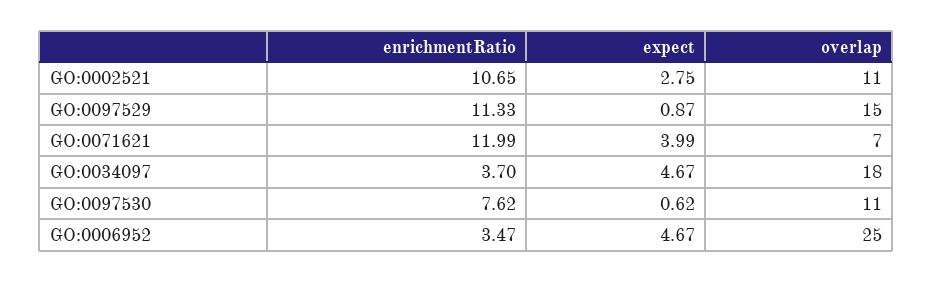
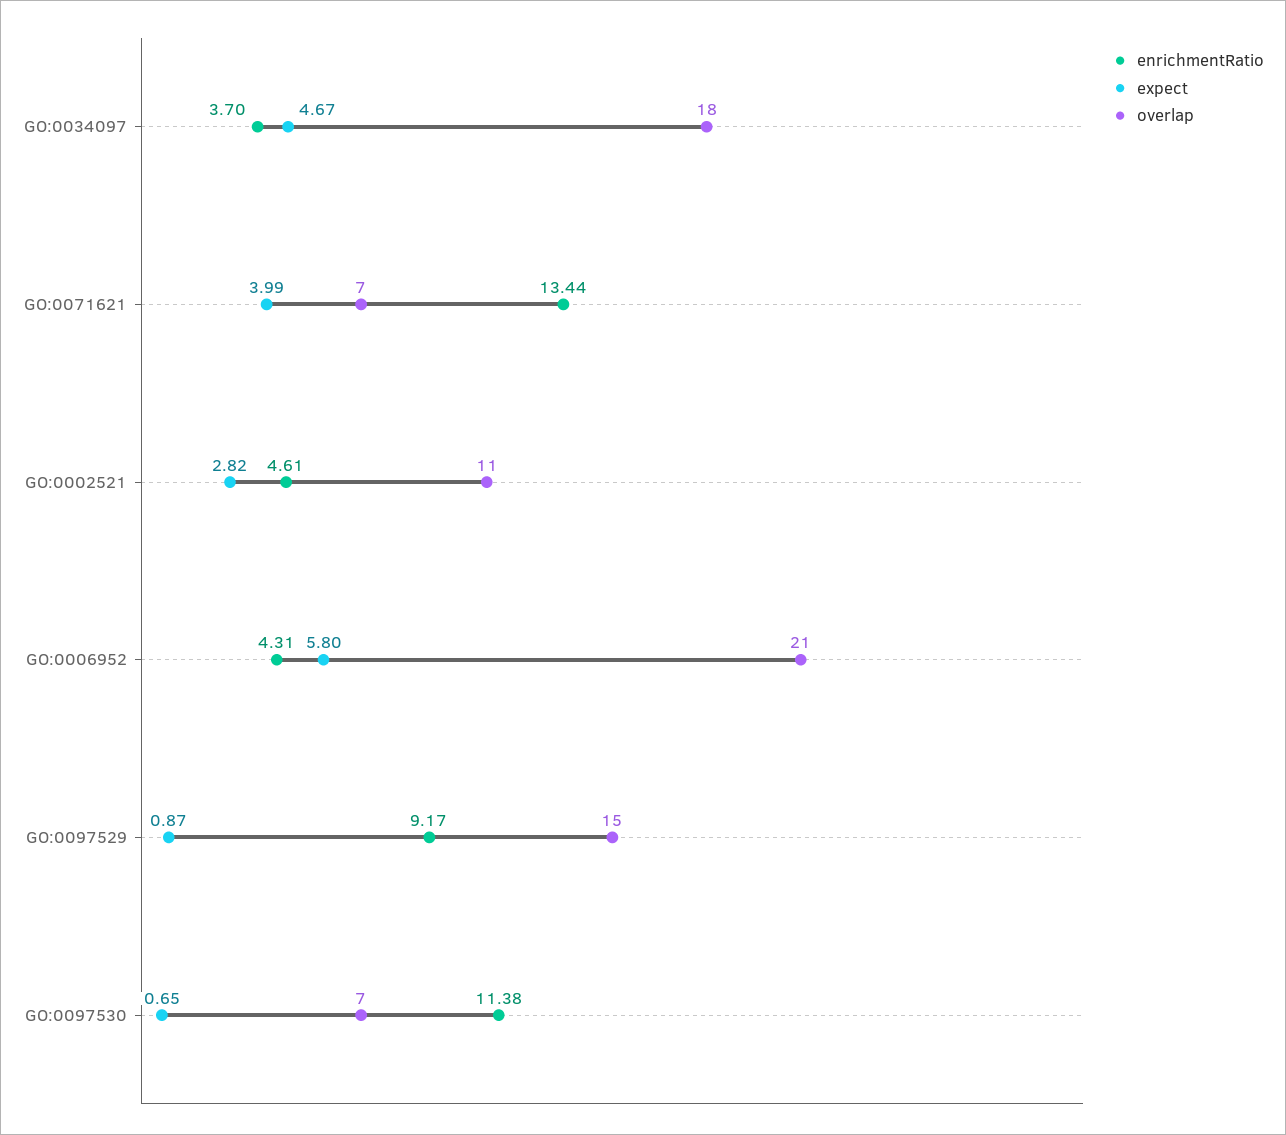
enrichmentRatio, GO:0002521: 10.65 -> 4.61
expect, GO:0002521: 2.75 -> 2.82
enrichmentRatio, GO:0097529: 11.33 -> 9.17
enrichmentRatio, GO:0071621: 11.99 -> 13.44
enrichmentRatio, GO:0097530: 7.62 -> 11.38
expect, GO:0097530: 0.62 -> 0.65
overlap, GO:0097530: 11 -> 7
enrichmentRatio, GO:0006952: 3.47 -> 4.31
expect, GO:0006952: 4.67 -> 5.8
overlap, GO:0006952: 25 -> 21

